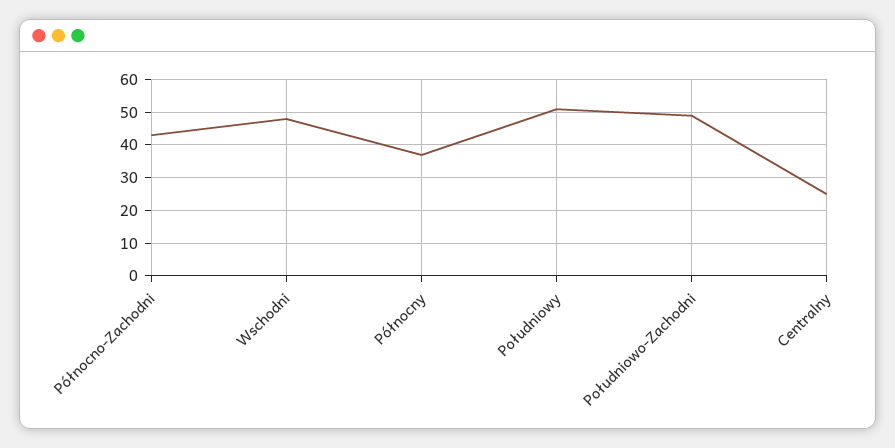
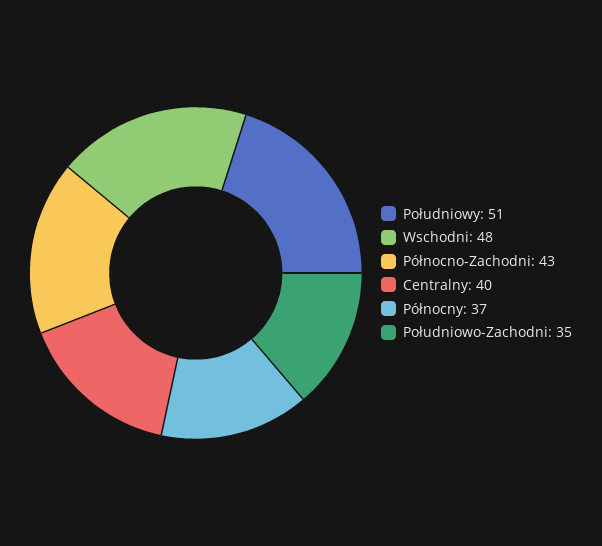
Południowo-Zachodni: 50 -> 35
Centralny: 25 -> 40

